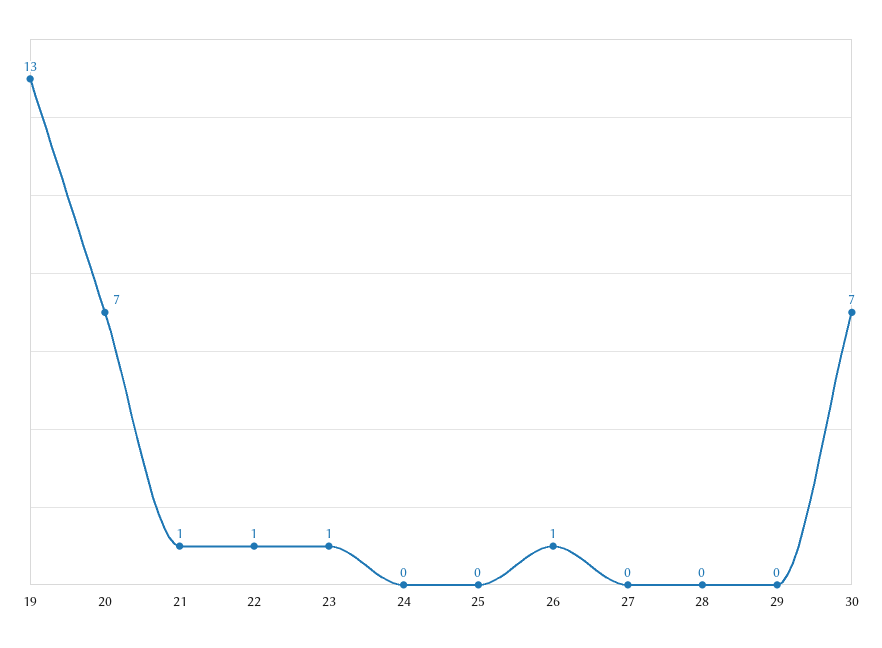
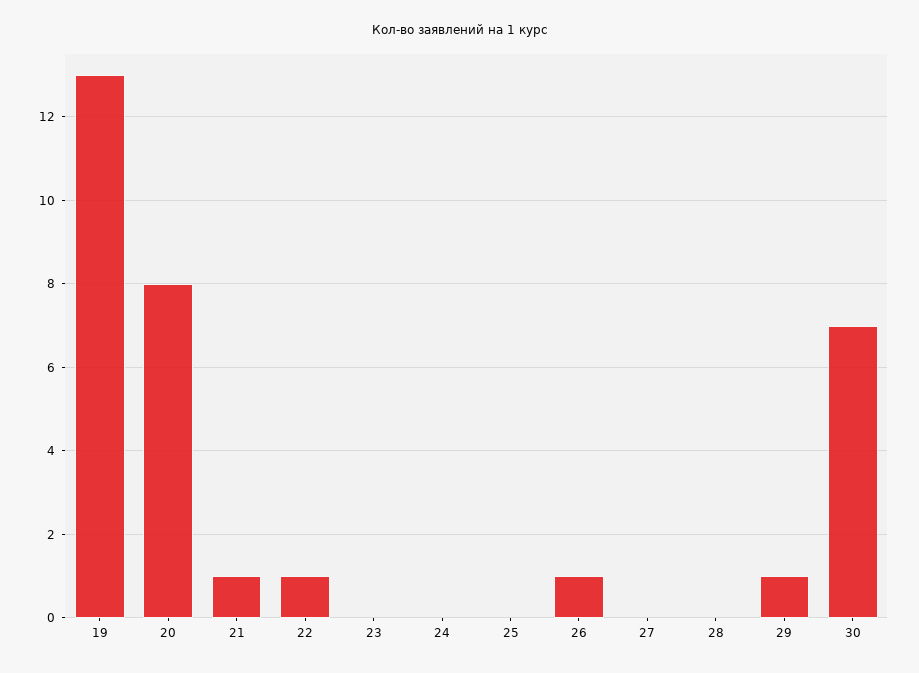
20: 7 -> 8
23: 1 -> 0
29: 0 -> 1

